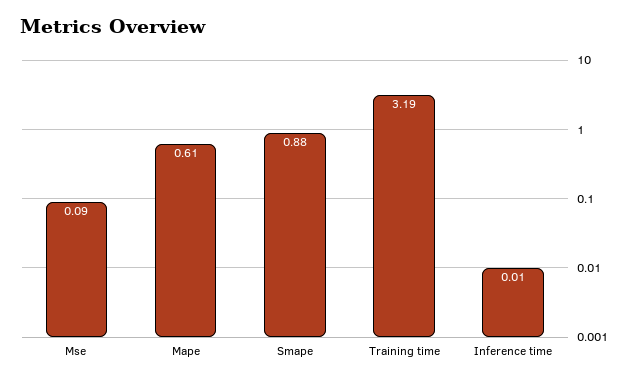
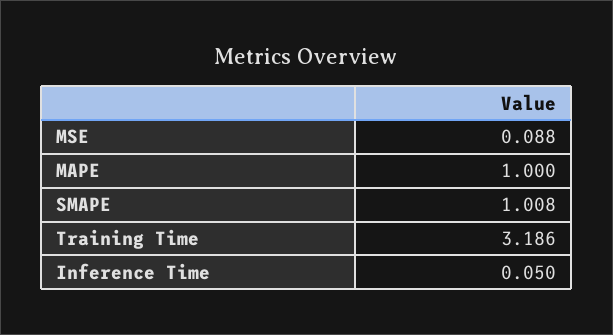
Mape: 0.61 -> 1
Smape: 0.88 -> 1.008
Inference time: 0.01 -> 0.05

